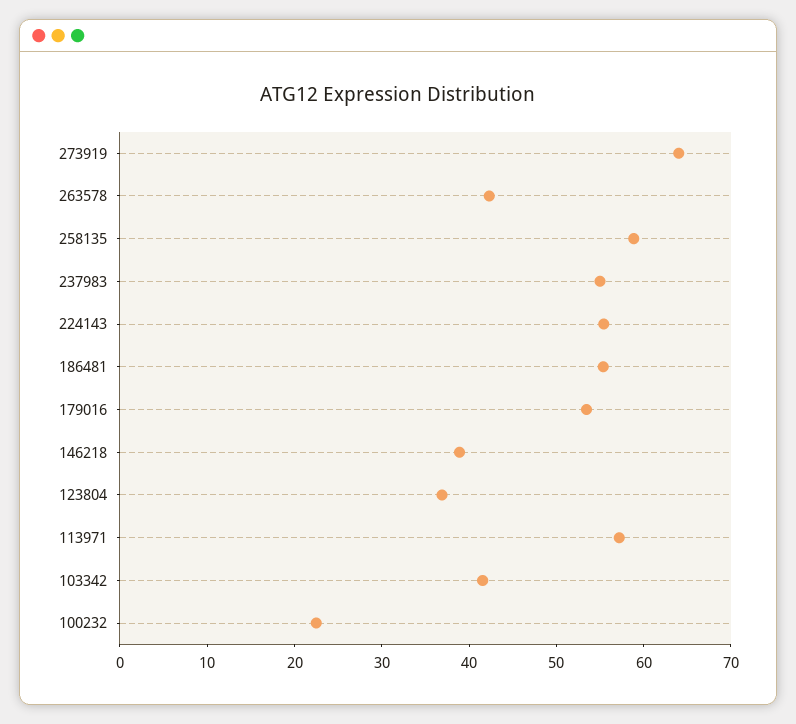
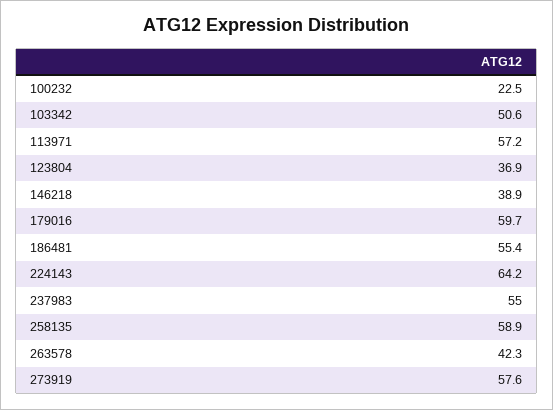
273919: 64 -> 57.6
224143: 56 -> 64.2
179016: 54 -> 59.7
103342: 42 -> 50.6

